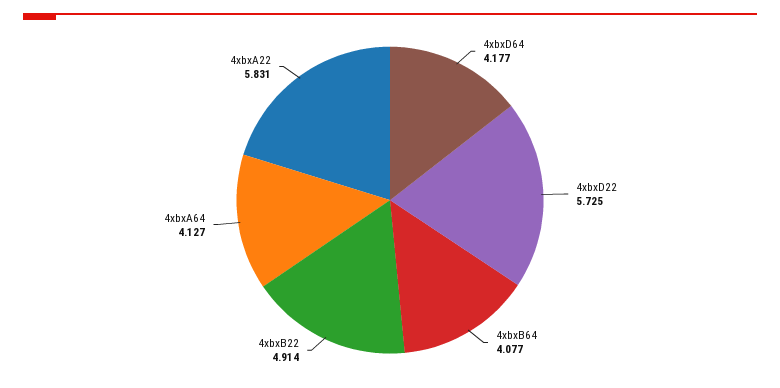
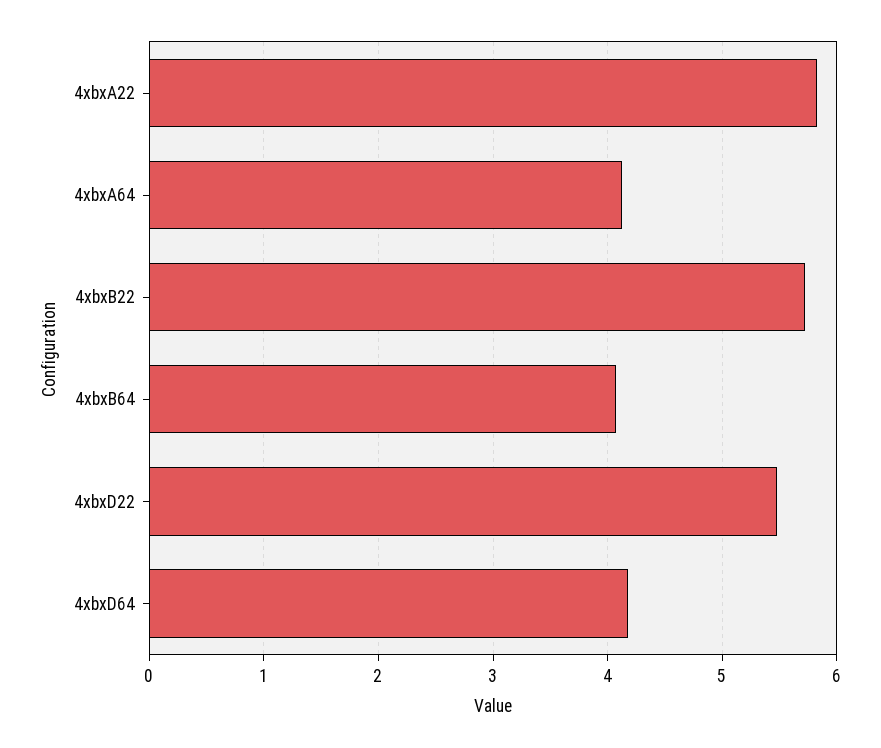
4xbxD22: 5.725 -> 5.5
4xbxB22: 4.914 -> 5.7

